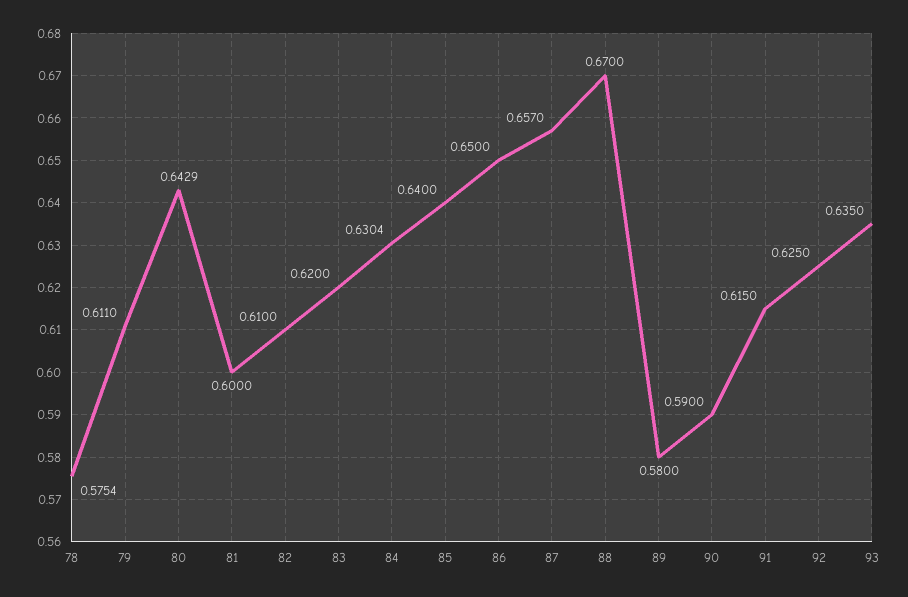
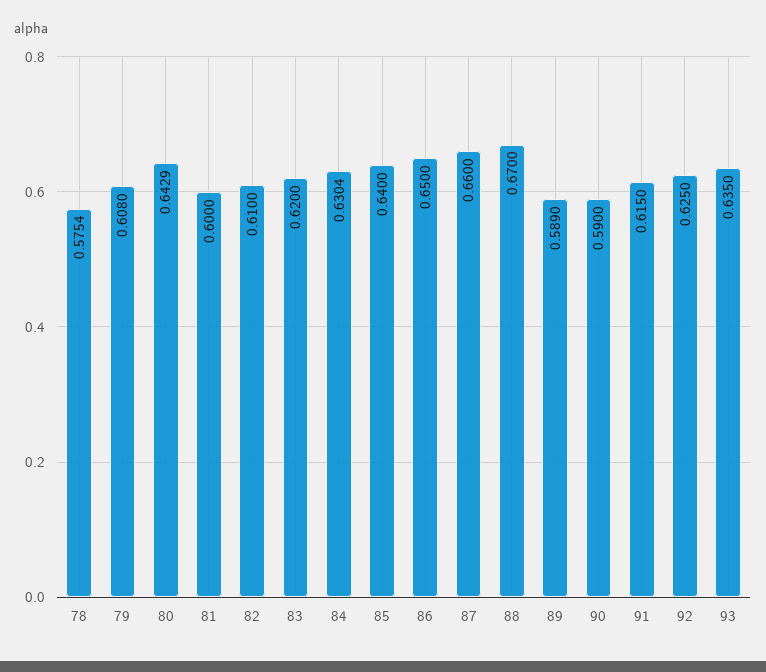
79: 0.611 -> 0.608
87: 0.657 -> 0.66
89: 0.58 -> 0.589

